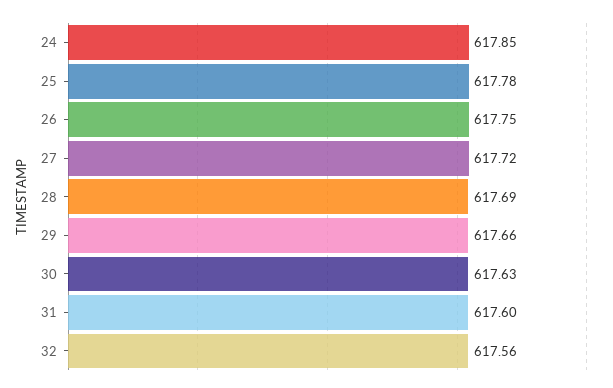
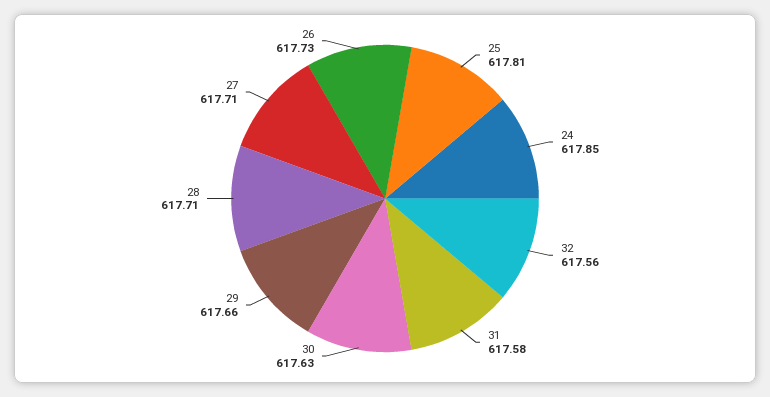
25: 617.78 -> 617.81
26: 617.75 -> 617.73
27: 617.72 -> 617.71
28: 617.69 -> 617.71
31: 617.6 -> 617.58

